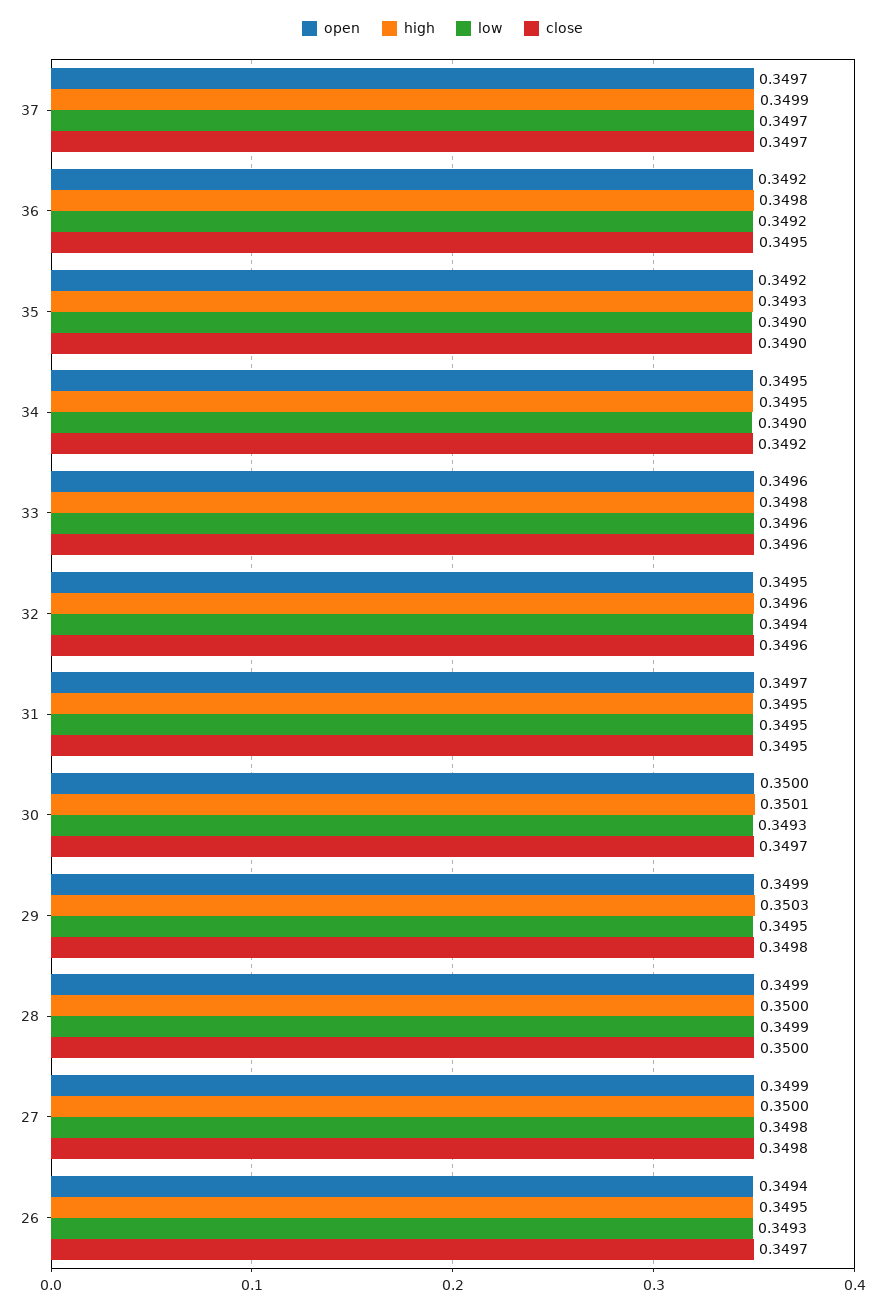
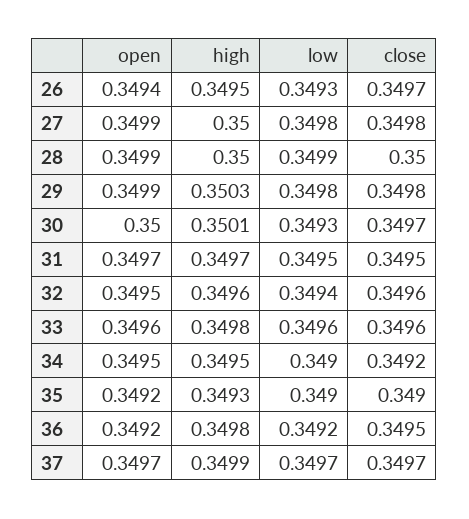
high, 31: 0.3495 -> 0.3497
low, 29: 0.3495 -> 0.3498

